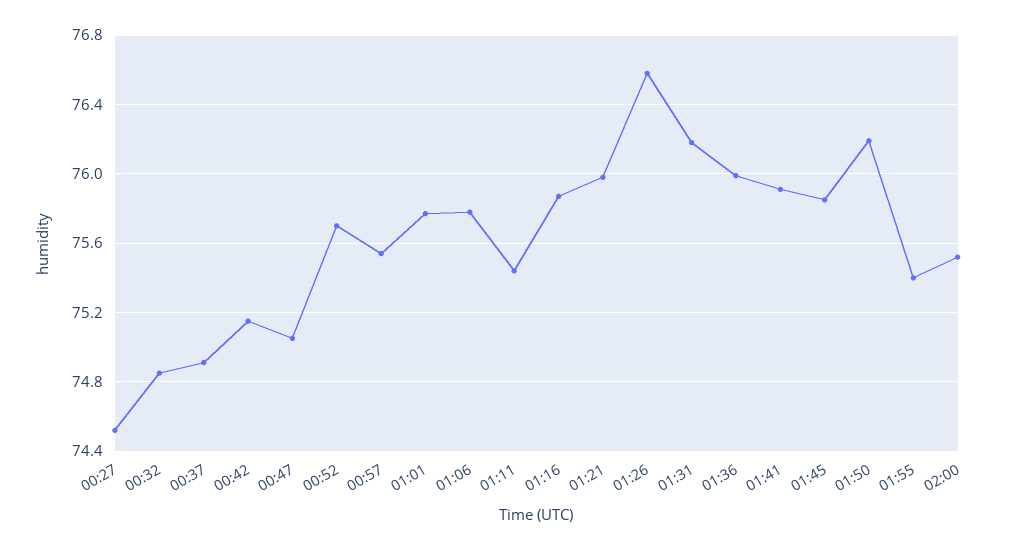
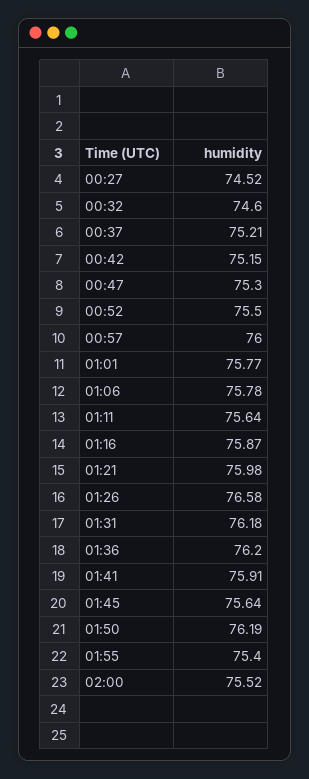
00:32: 74.85 -> 74.6
00:37: 74.9 -> 75.21
00:47: 75.05 -> 75.3
00:52: 75.7 -> 75.5
00:57: 75.55 -> 76
01:11: 75.45 -> 75.64
01:36: 76 -> 76.2
01:45: 75.85 -> 75.64

